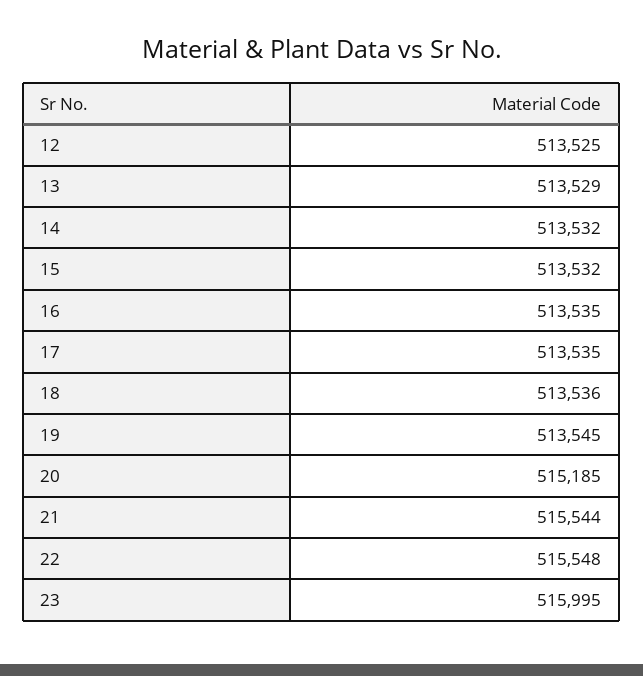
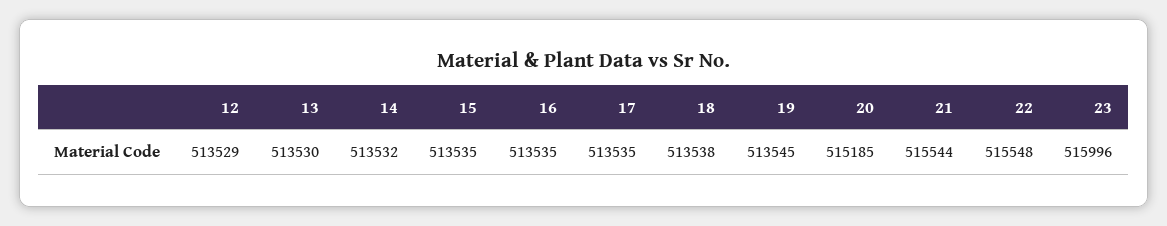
12: 513525 -> 513529
13: 513529 -> 513530
15: 513532 -> 513535
18: 513536 -> 513538
23: 515995 -> 515996

